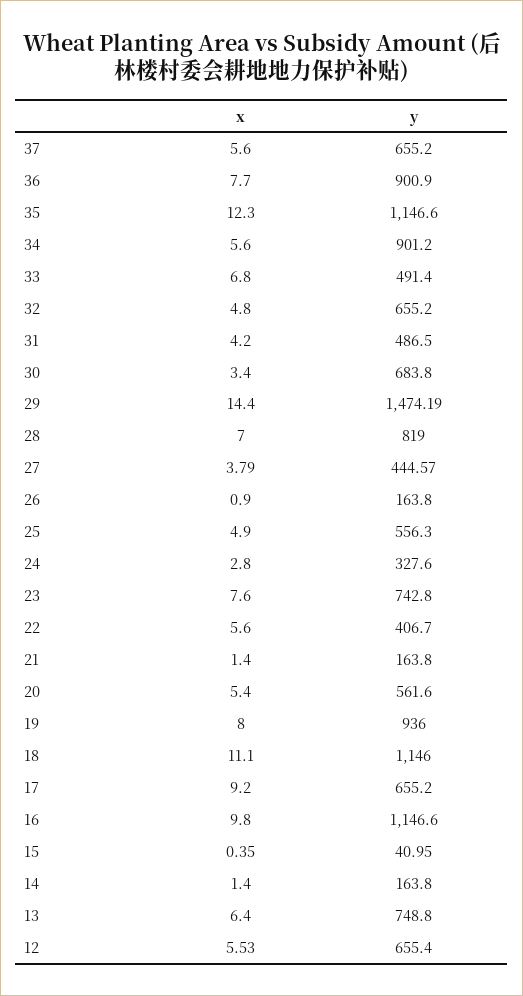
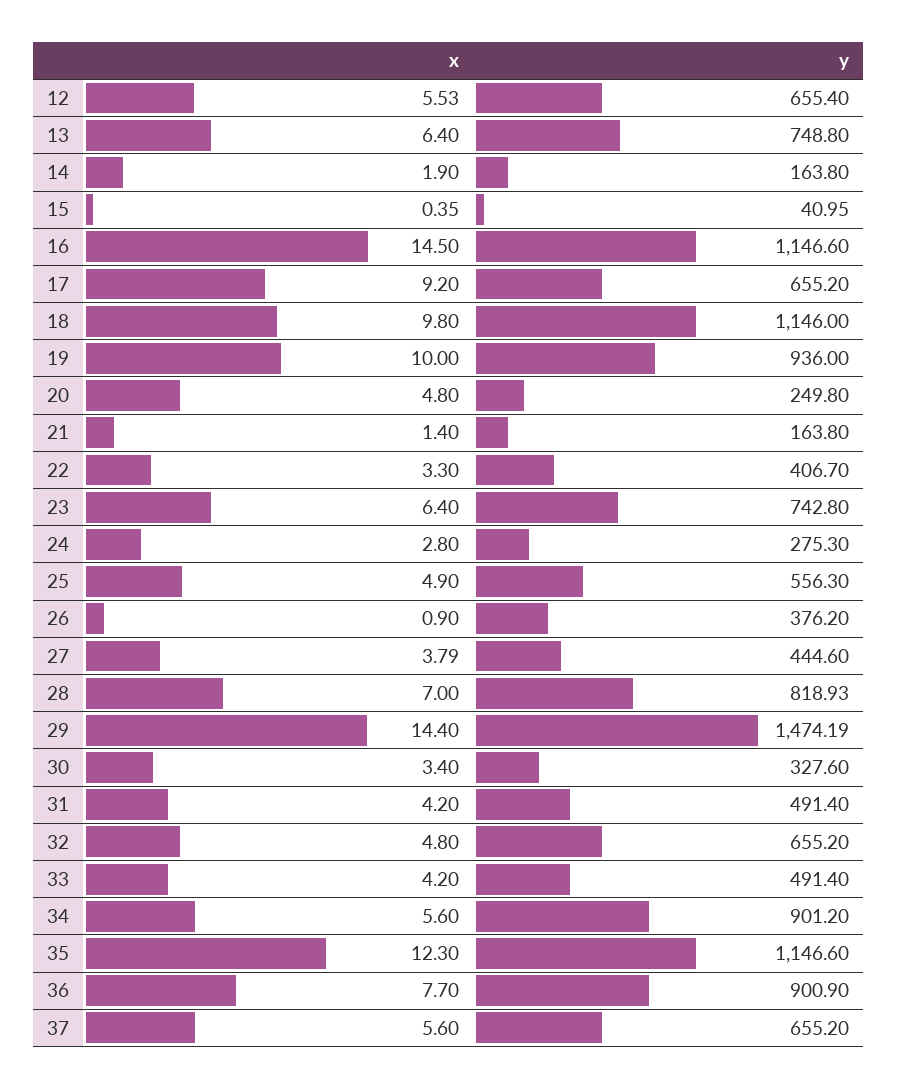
x, 33: 6.8 -> 4.2
y, 31: 486.5 -> 491.4
y, 30: 683.8 -> 327.6
y, 28: 819 -> 818.93
y, 27: 444.57 -> 444.6
y, 26: 163.8 -> 376.2
y, 24: 327.6 -> 275.3
x, 23: 7.6 -> 6.4
x, 22: 5.6 -> 3.3
x, 20: 5.4 -> 4.8
y, 20: 561.6 -> 249.8
x, 19: 8 -> 10
x, 18: 11.1 -> 9.8
x, 16: 9.8 -> 14.5
x, 14: 1.4 -> 1.9

